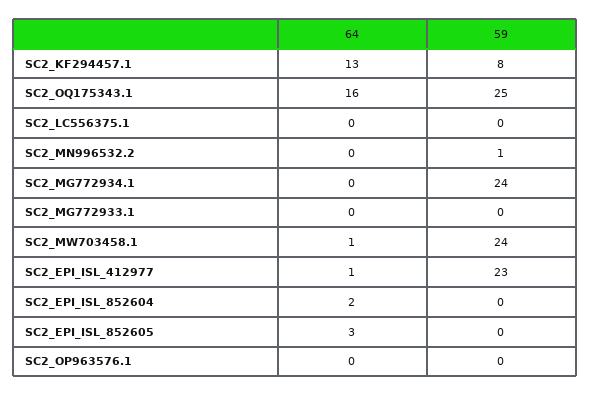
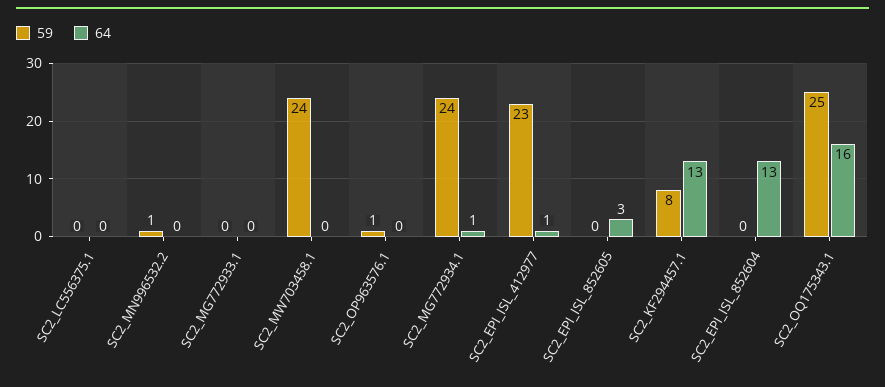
64, SC2_MG772934.1: 0 -> 1
64, SC2_MW703458.1: 1 -> 0
64, SC2_EPI_ISL_852604: 2 -> 13
59, SC2_OP963576.1: 0 -> 1

